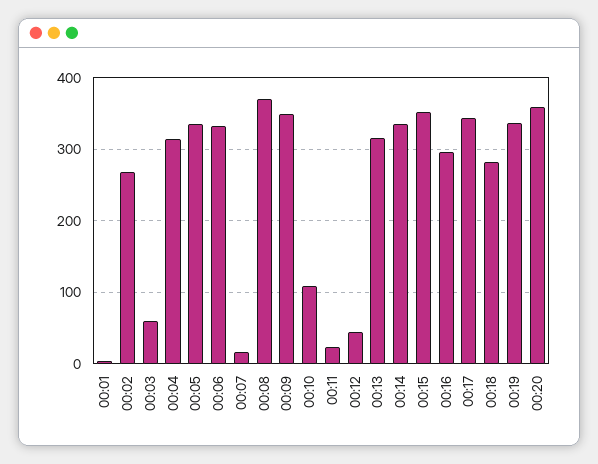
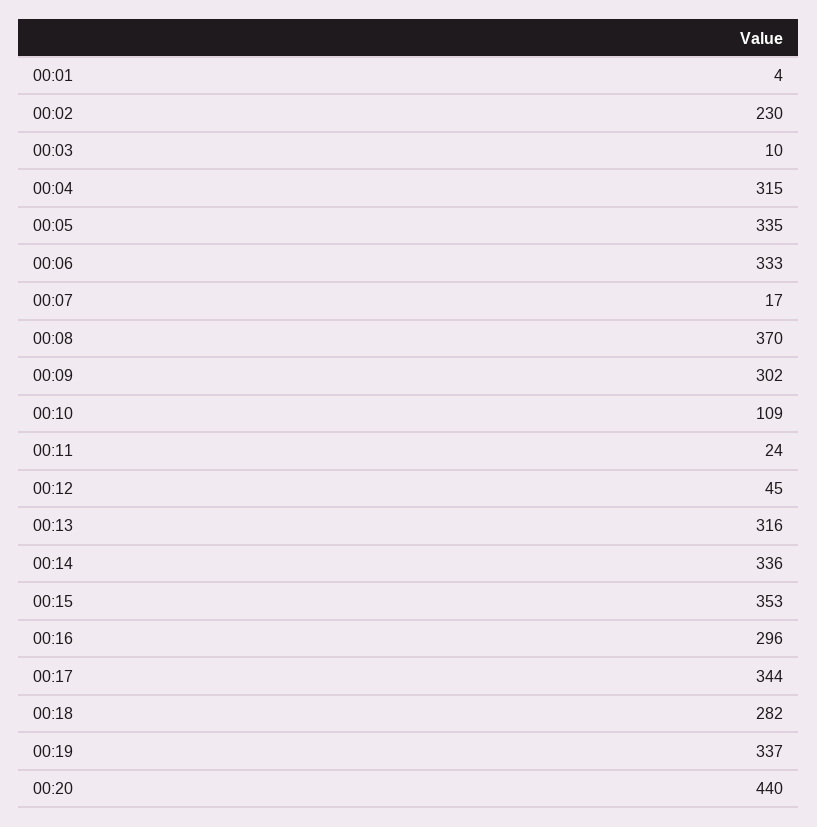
00:02: 270 -> 230
00:03: 60 -> 10
00:09: 350 -> 302
00:20: 360 -> 440

